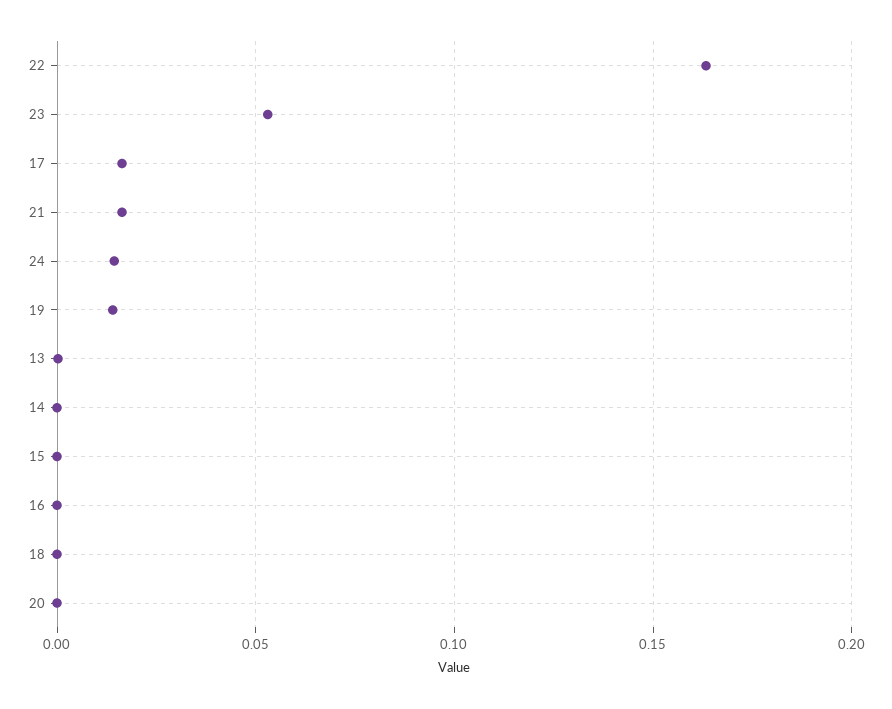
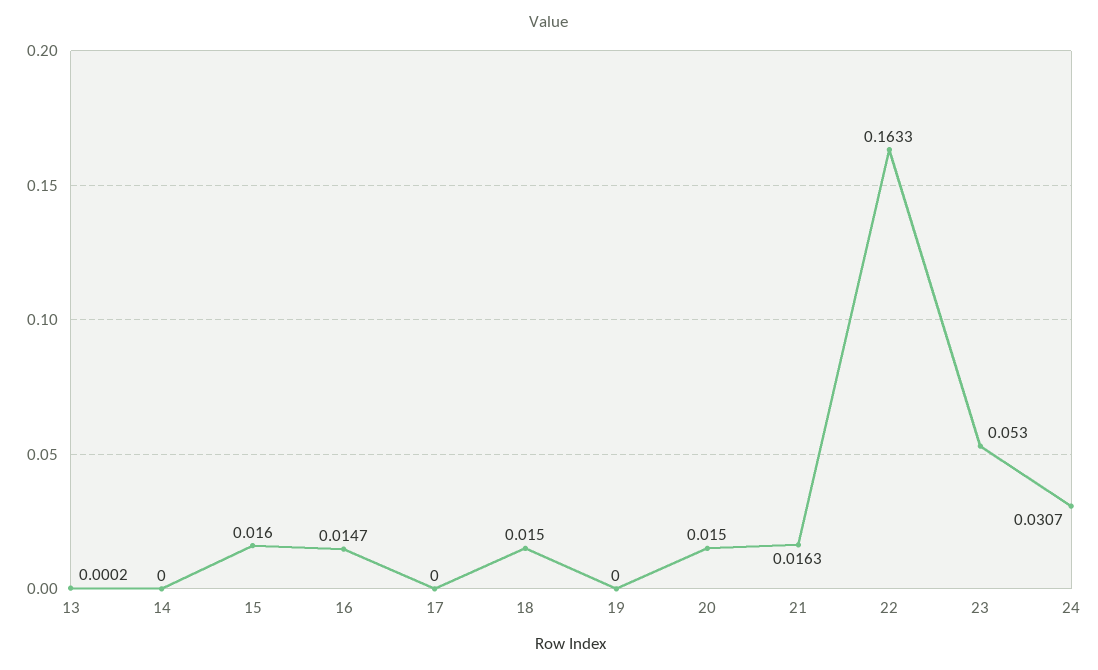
17: 0.015 -> 0
24: 0.015 -> 0.0307
19: 0.015 -> 0
15: 0 -> 0.016
16: 0 -> 0.0147
18: 0 -> 0.015
20: 0 -> 0.015

